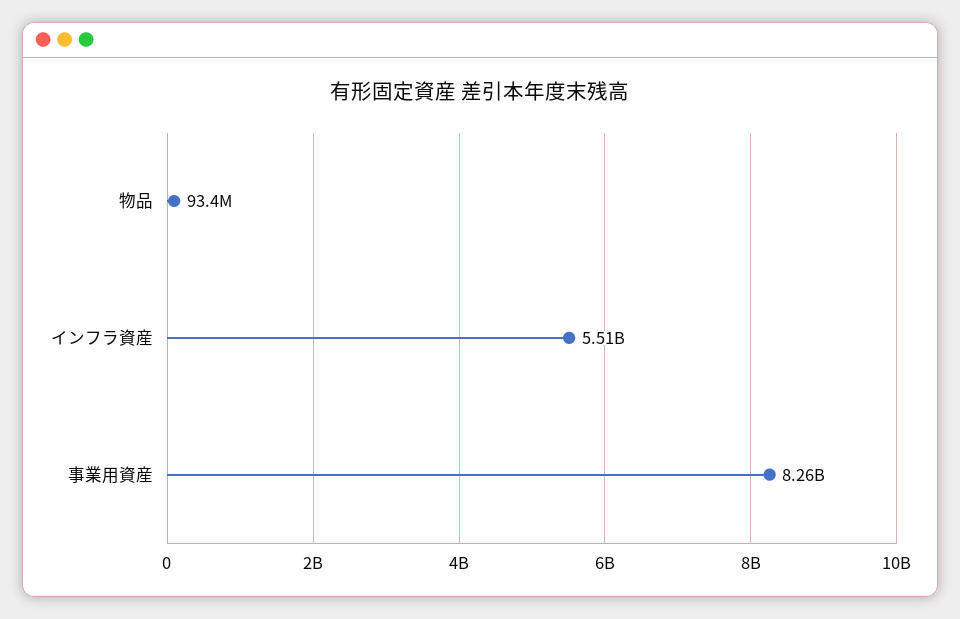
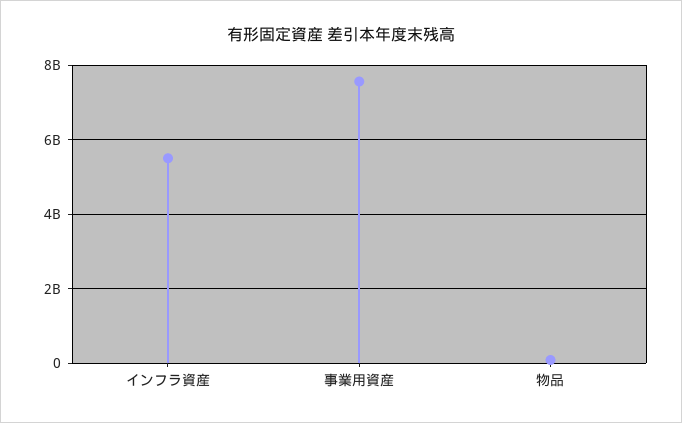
事業用資産: 8260000000 -> 7600000000

